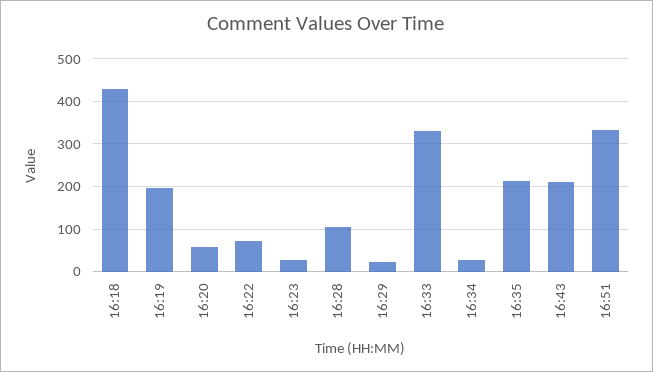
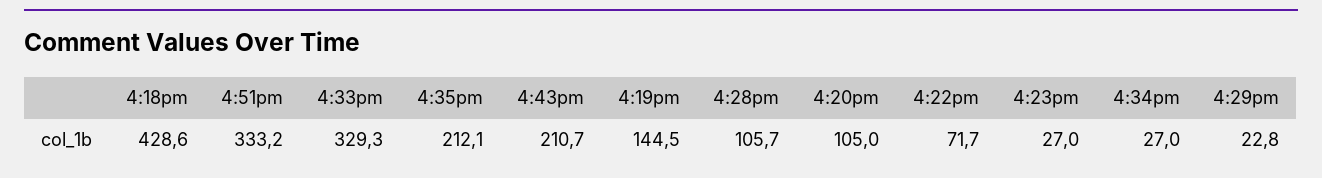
16:19: 200 -> 144.5
16:20: 60 -> 105

